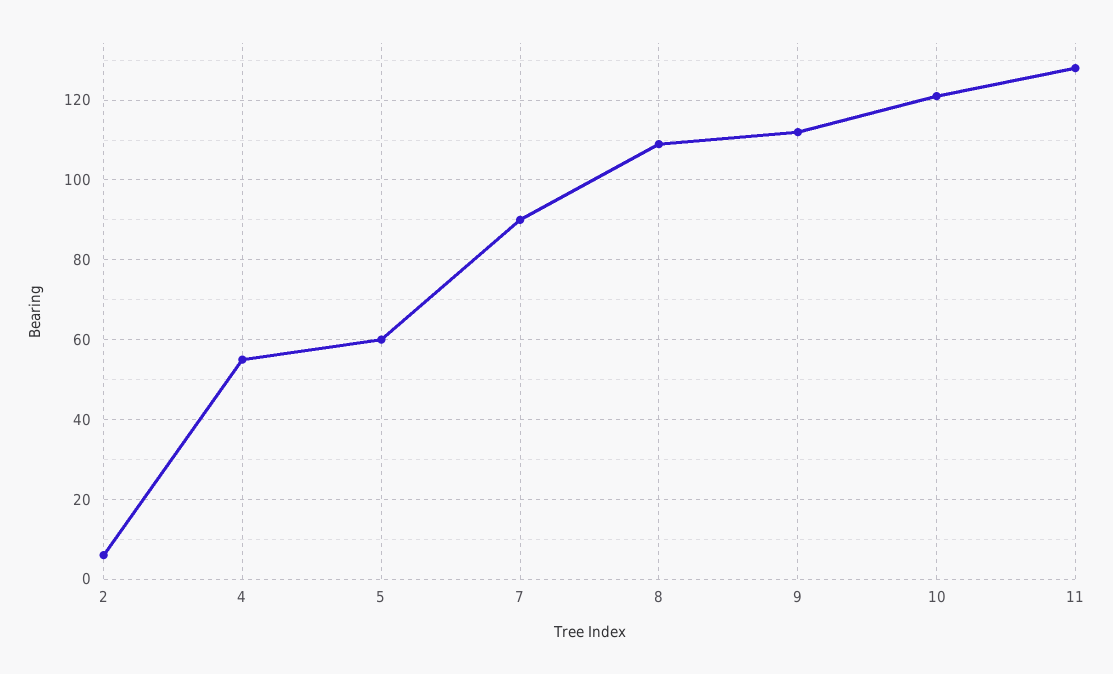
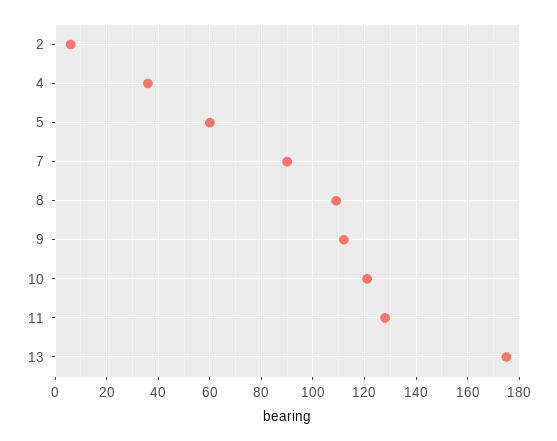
4: 55 -> 35
13: none -> 175

